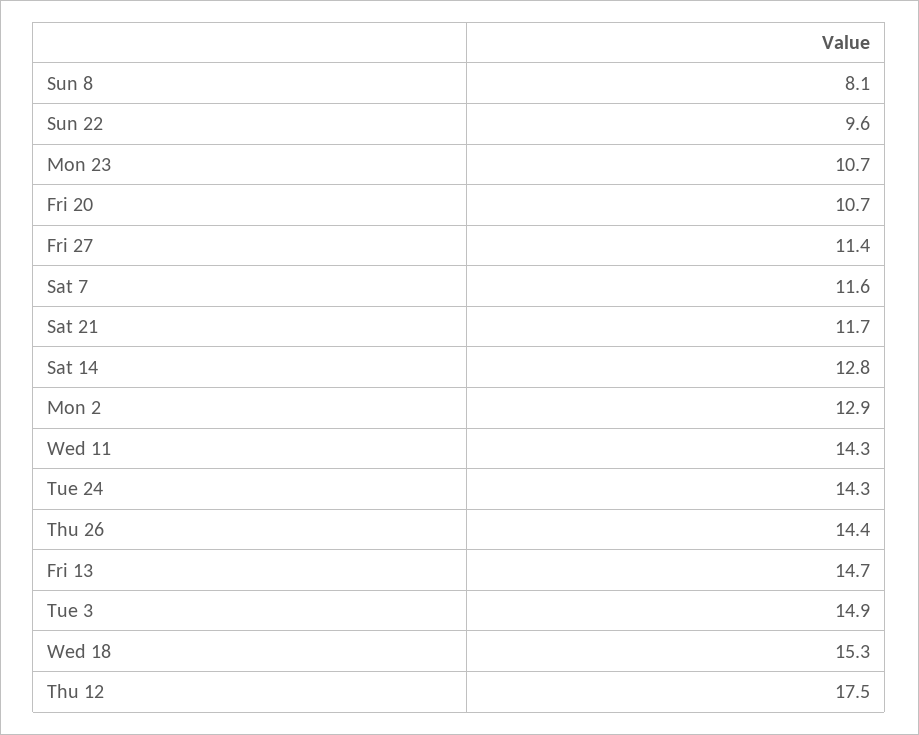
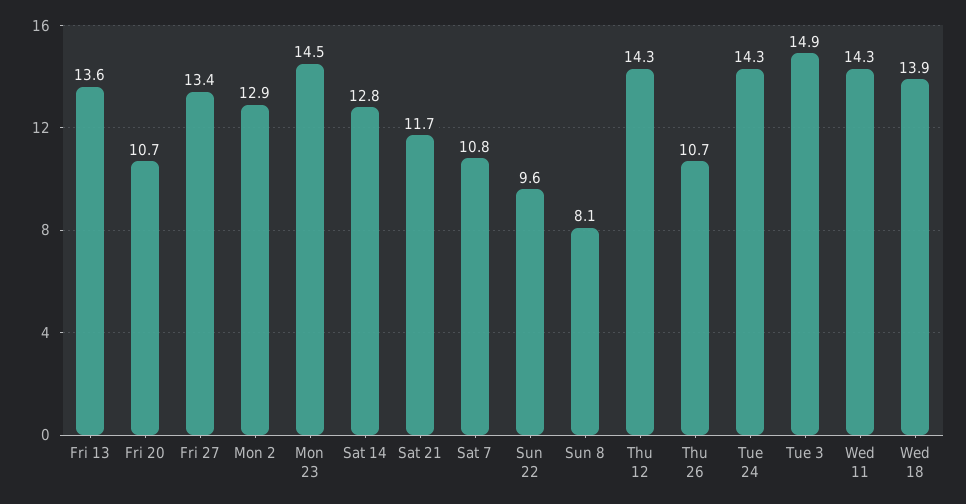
Mon 23: 10.7 -> 14.5
Fri 27: 11.4 -> 13.4
Sat 7: 11.6 -> 10.8
Thu 26: 14.4 -> 10.7
Fri 13: 14.7 -> 13.6
Wed 18: 15.3 -> 13.9
Thu 12: 17.5 -> 14.3

